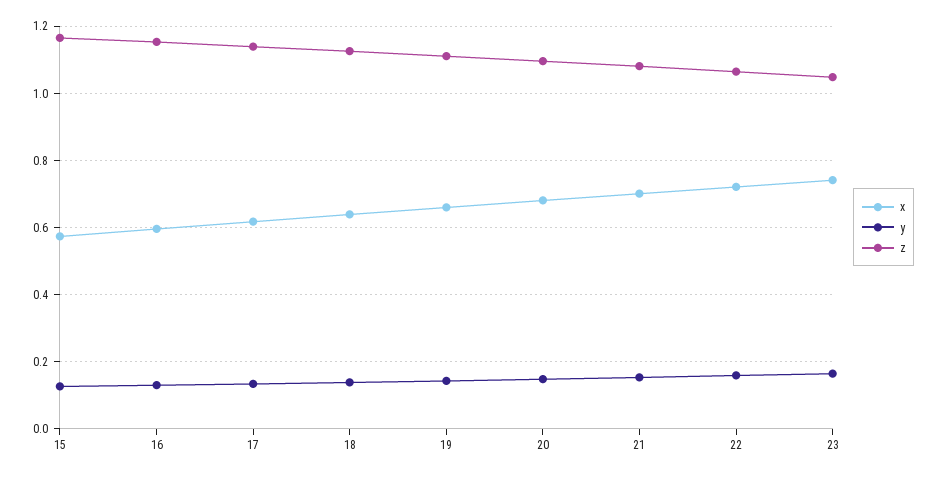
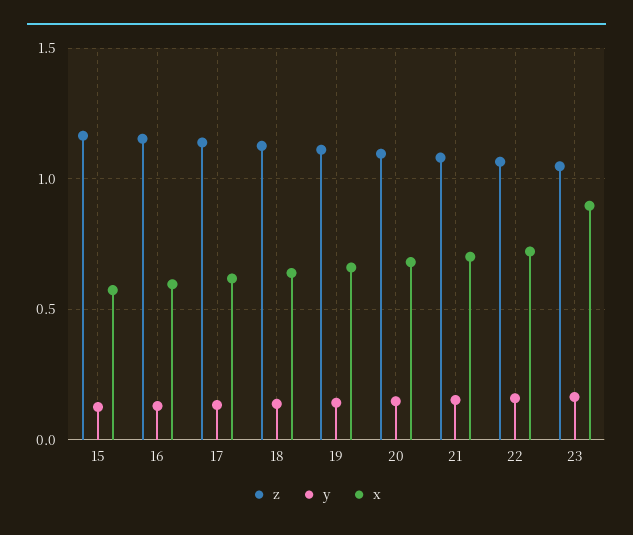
x, 23: 0.74 -> 0.9

